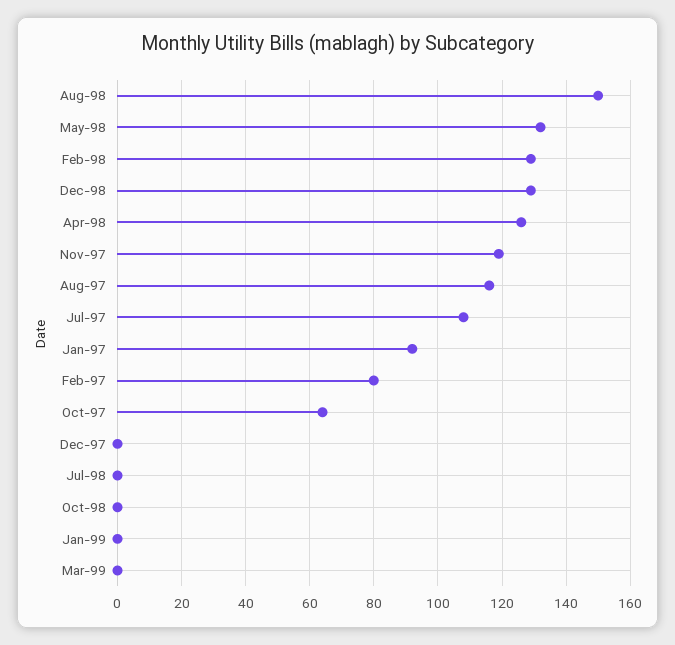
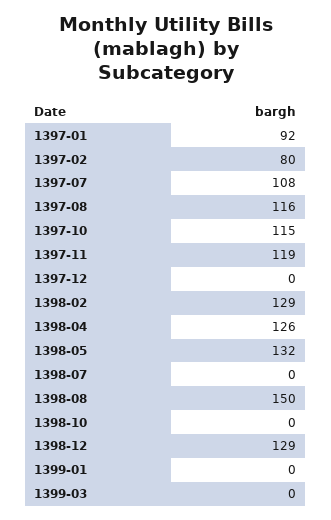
Oct-97: 65 -> 115

